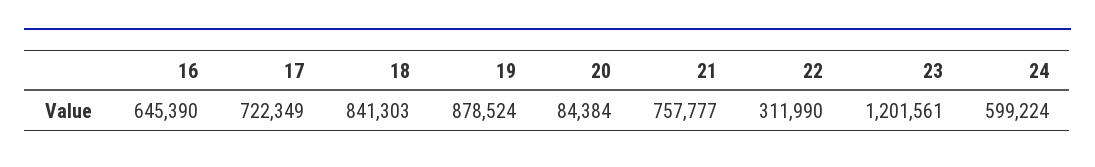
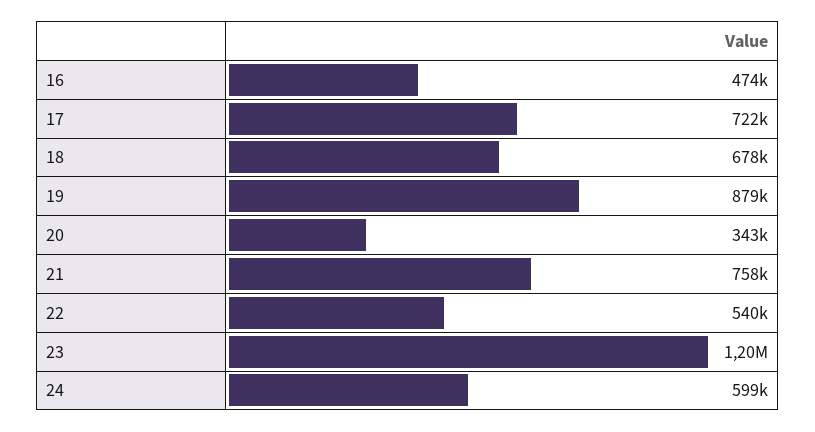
16: 645390 -> 474000
18: 841303 -> 678000
20: 84384 -> 343000
22: 311990 -> 540000

